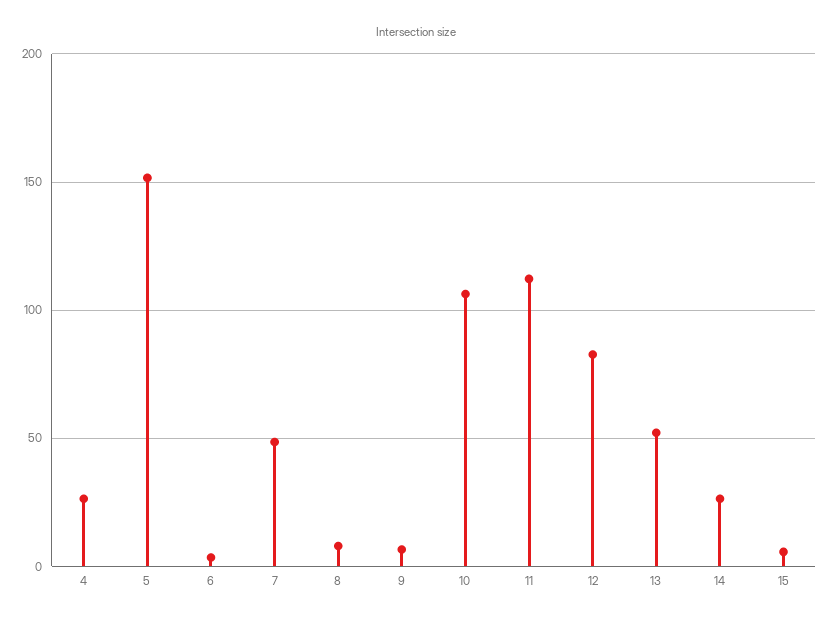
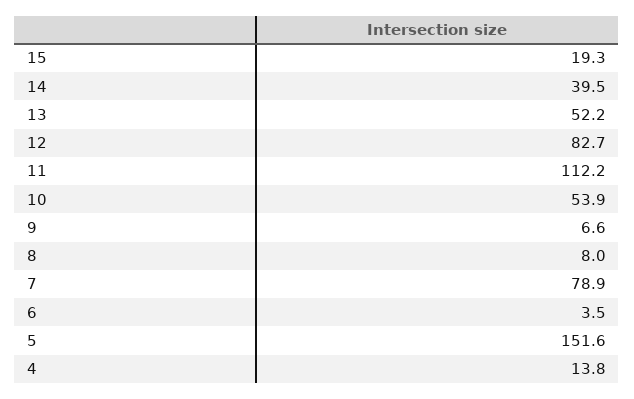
4: 25 -> 13.8
7: 50 -> 78.9
10: 105 -> 53.9
14: 25 -> 39.5
15: 5 -> 19.3

